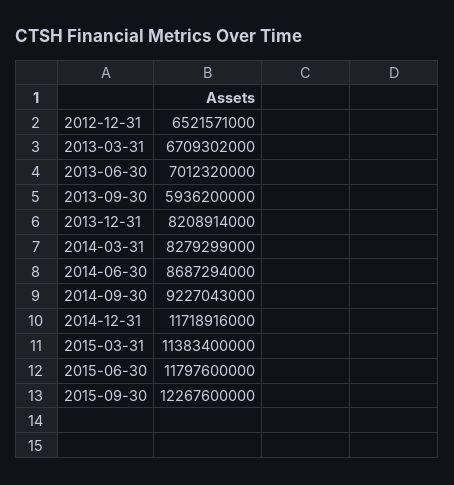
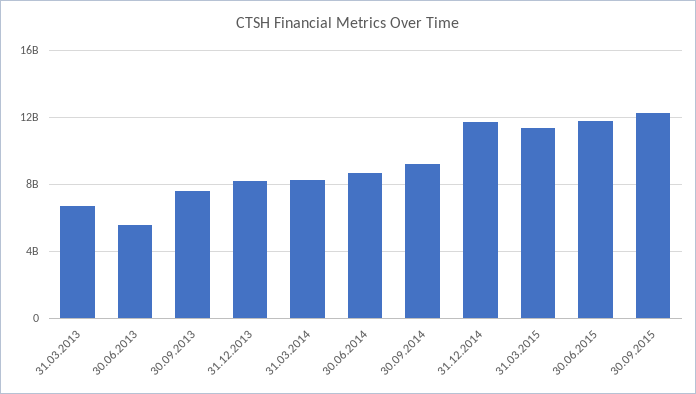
2012-12-31: 6521571000 -> none
2013-06-30: 7012320000 -> 5500000000
2013-09-30: 5936200000 -> 7500000000

